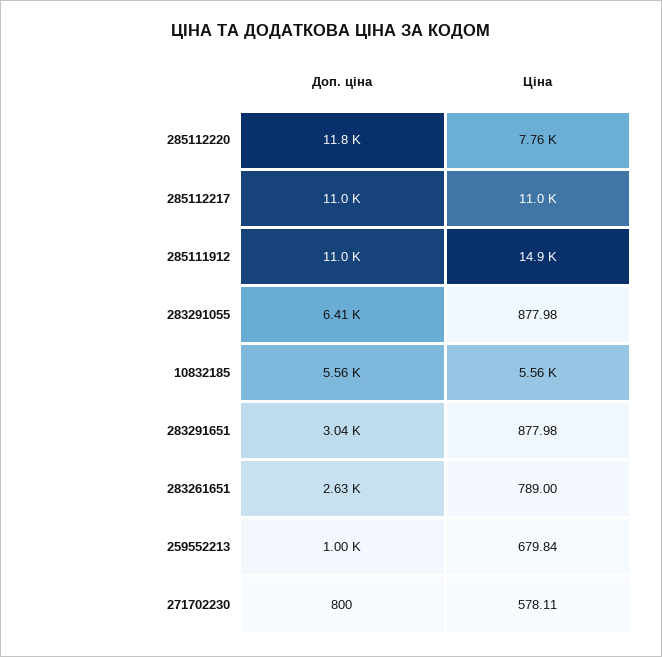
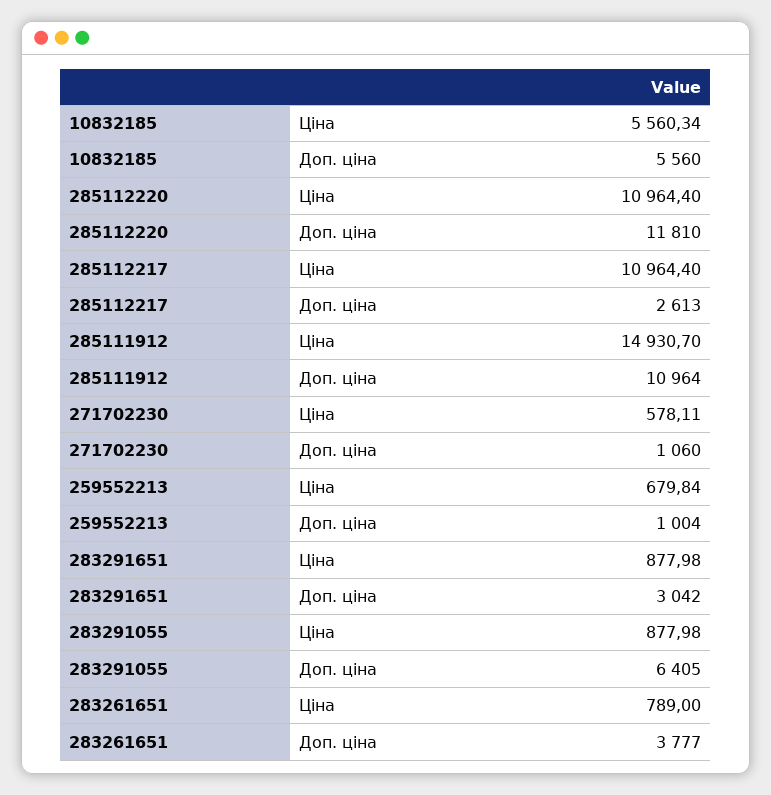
Ціна, 285112220: 7760 -> 10964.4
Доп. ціна, 285112217: 11000 -> 2613
Доп. ціна, 283261651: 2630 -> 3777
Доп. ціна, 271702230: 800 -> 1060

